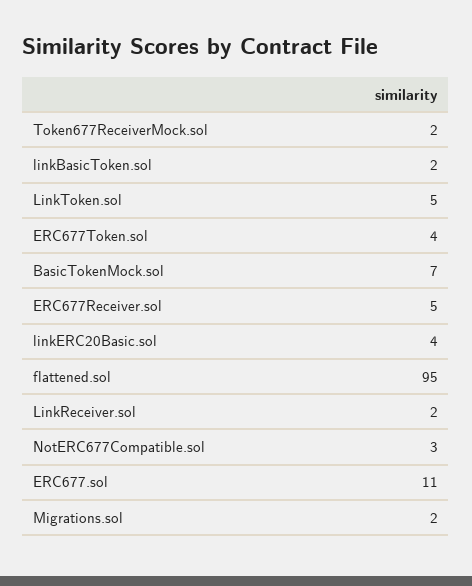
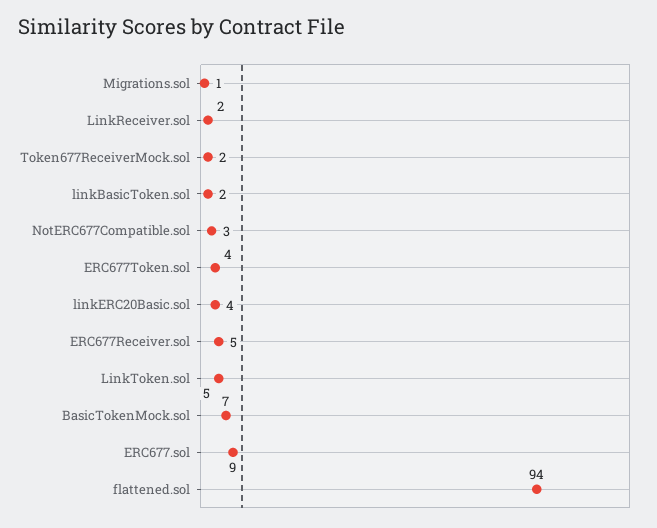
flattened.sol: 95 -> 94
ERC677.sol: 11 -> 9
Migrations.sol: 2 -> 1

